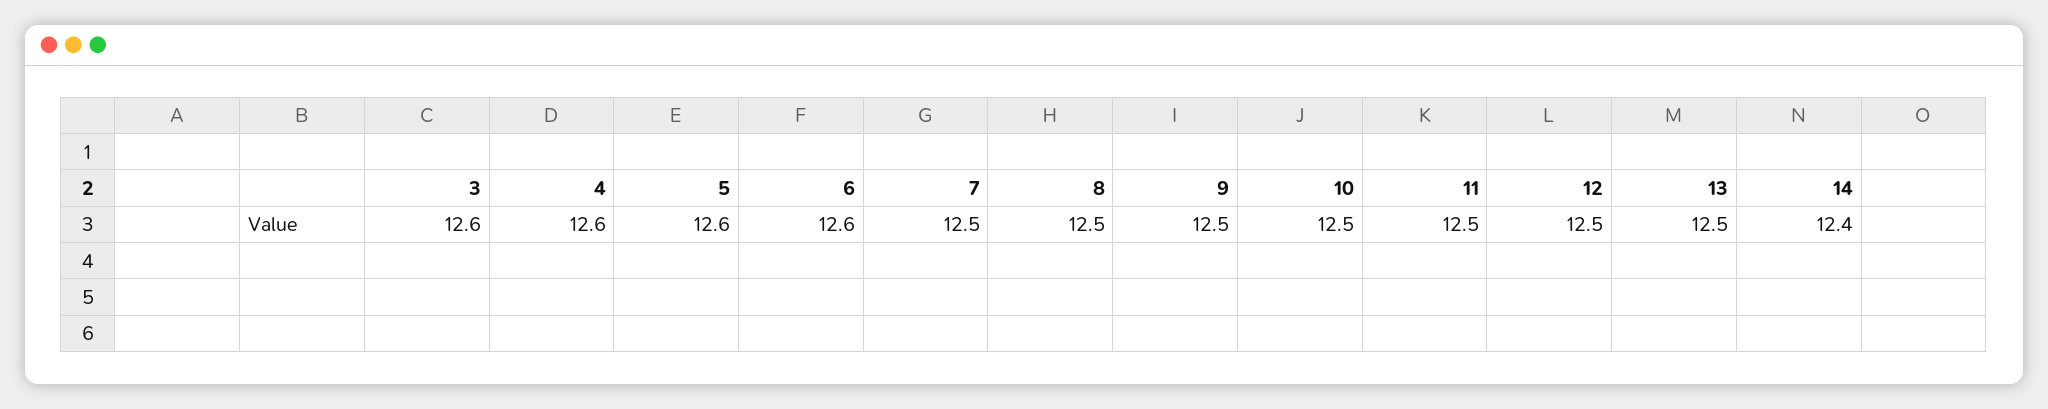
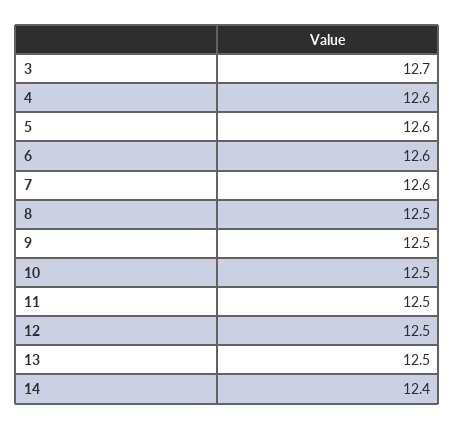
3: 12.6 -> 12.7
7: 12.5 -> 12.6

